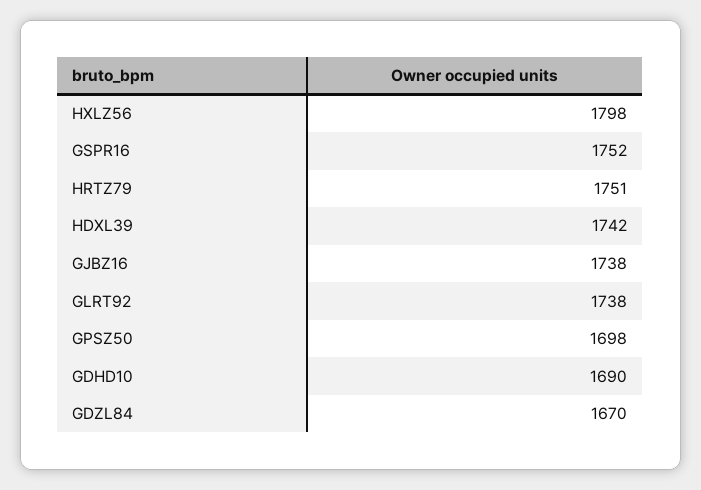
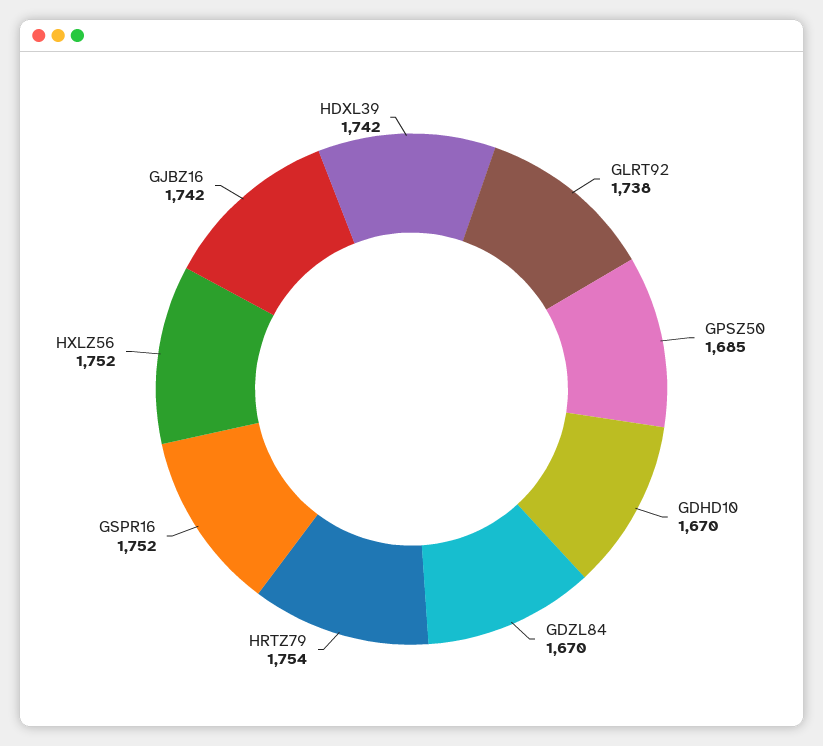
HXLZ56: 1798 -> 1752
HRTZ79: 1751 -> 1754
GJBZ16: 1738 -> 1742
GPSZ50: 1698 -> 1685
GDHD10: 1690 -> 1670

